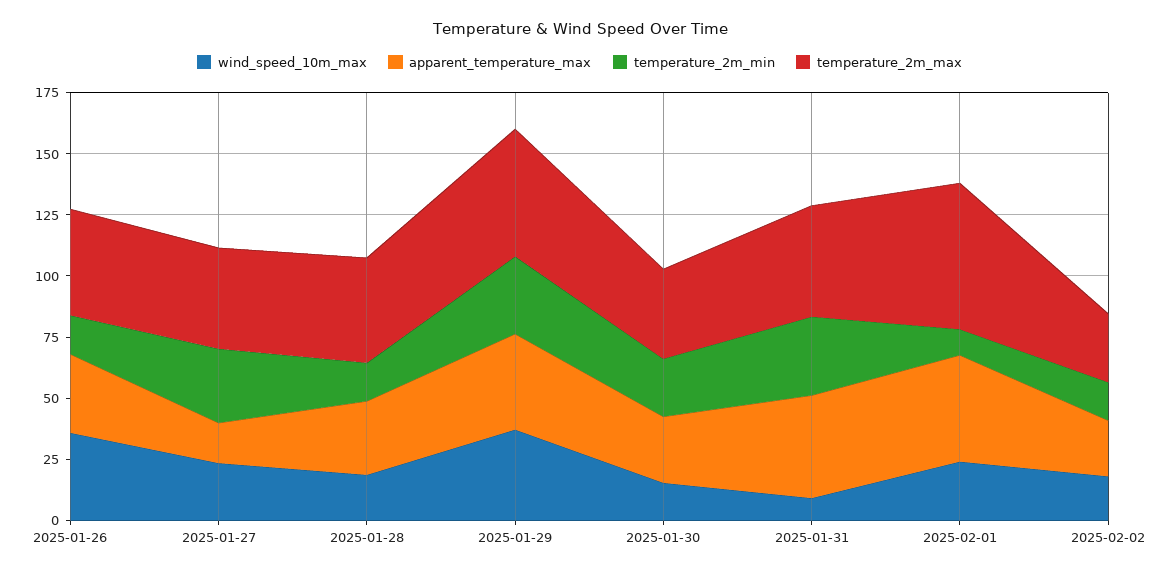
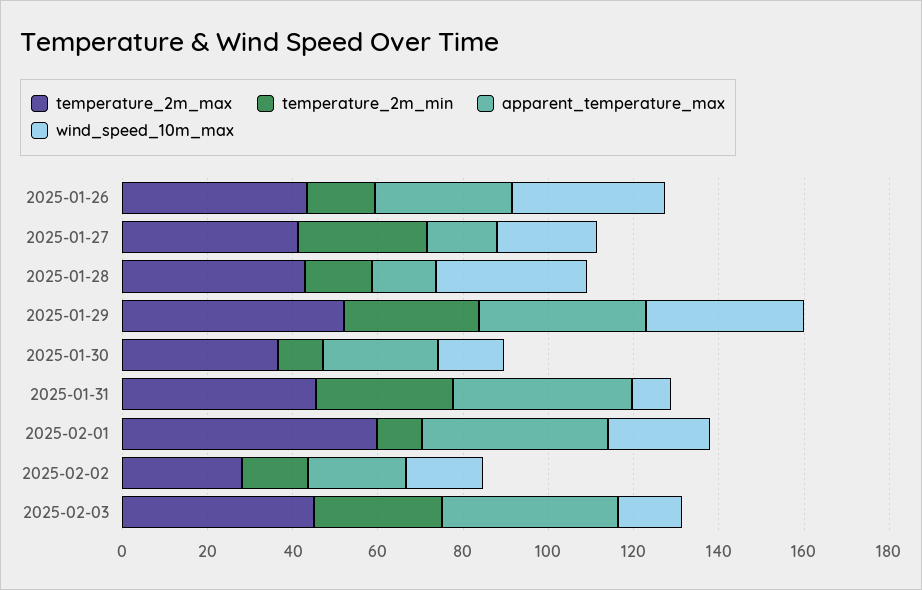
wind_speed_10m_max, 2025-01-28: 20 -> 35
apparent_temperature_max, 2025-01-28: 30 -> 15
temperature_2m_min, 2025-01-30: 25 -> 10
temperature_2m_max, 2025-02-03: none -> 45
temperature_2m_min, 2025-02-03: none -> 30
apparent_temperature_max, 2025-02-03: none -> 40
wind_speed_10m_max, 2025-02-03: none -> 15

